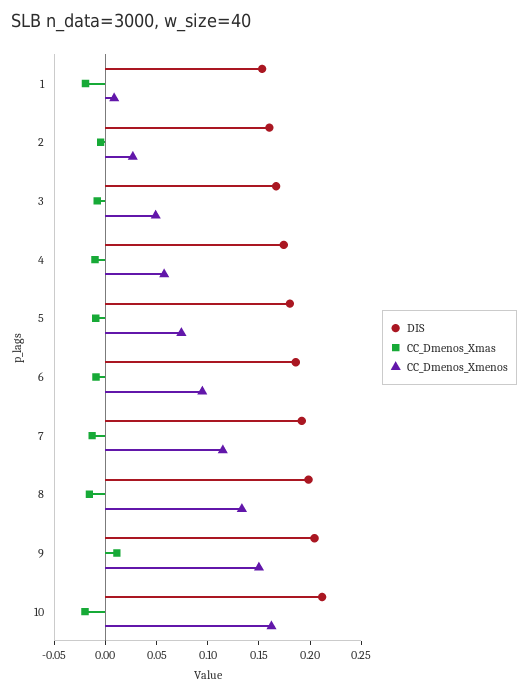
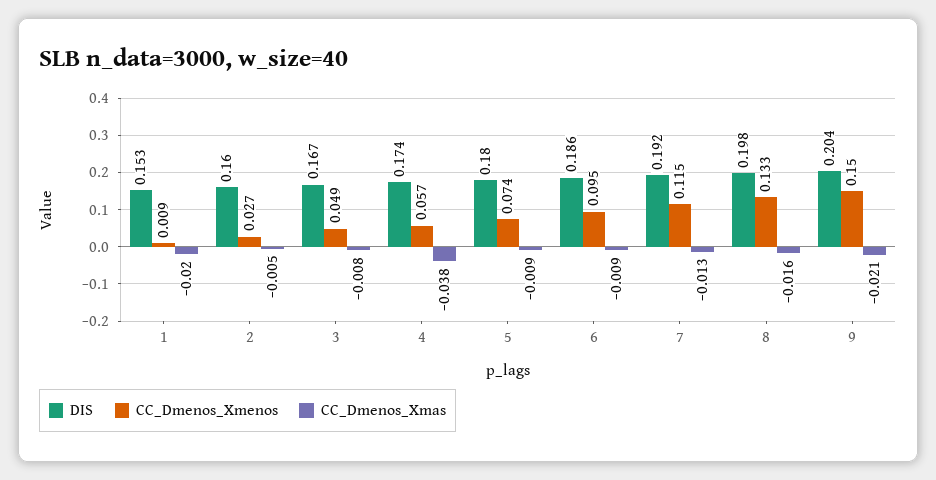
CC_Dmenos_Xmas, 4: -0.01 -> -0.038
CC_Dmenos_Xmas, 9: 0.01 -> -0.021
DIS, 10: 0.21 -> none
CC_Dmenos_Xmas, 10: -0.02 -> none
CC_Dmenos_Xmenos, 10: 0.16 -> none

